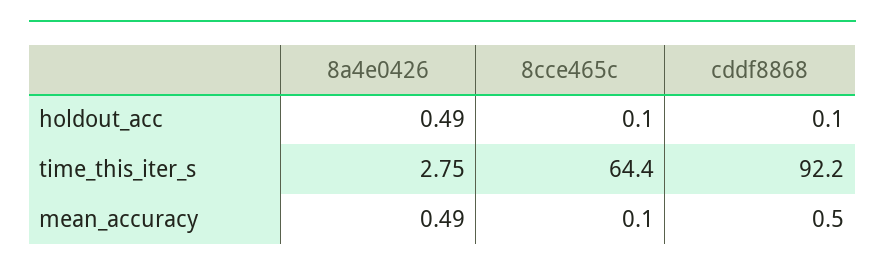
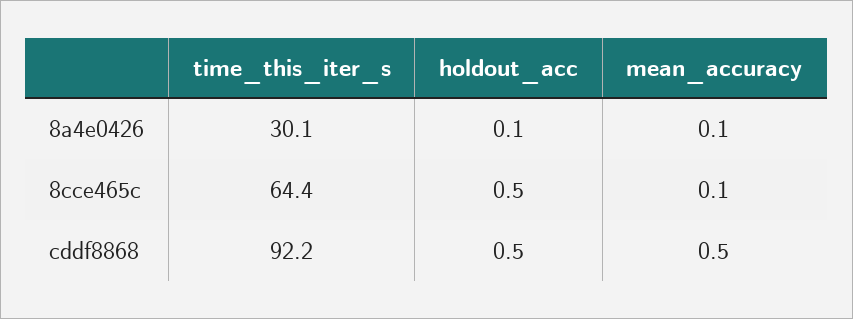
8a4e0426, holdout_acc: 0.49 -> 0.1
8cce465c, holdout_acc: 0.1 -> 0.5
cddf8868, holdout_acc: 0.1 -> 0.5
8a4e0426, time_this_iter_s: 2.75 -> 30.1
8a4e0426, mean_accuracy: 0.49 -> 0.1

